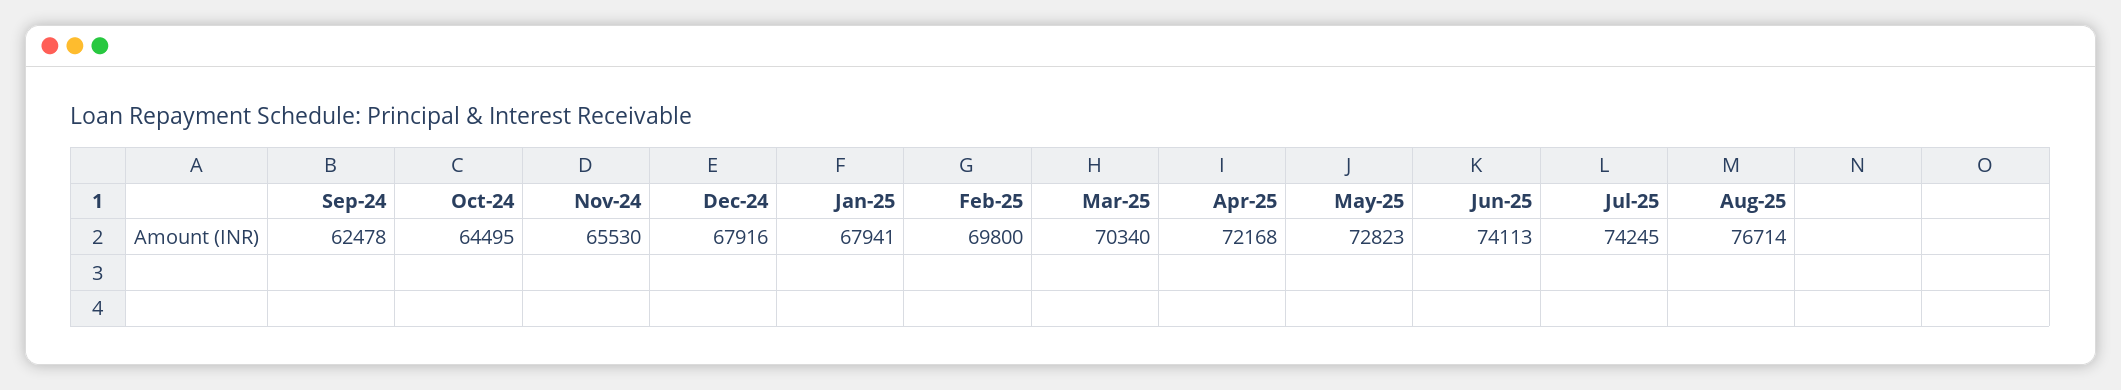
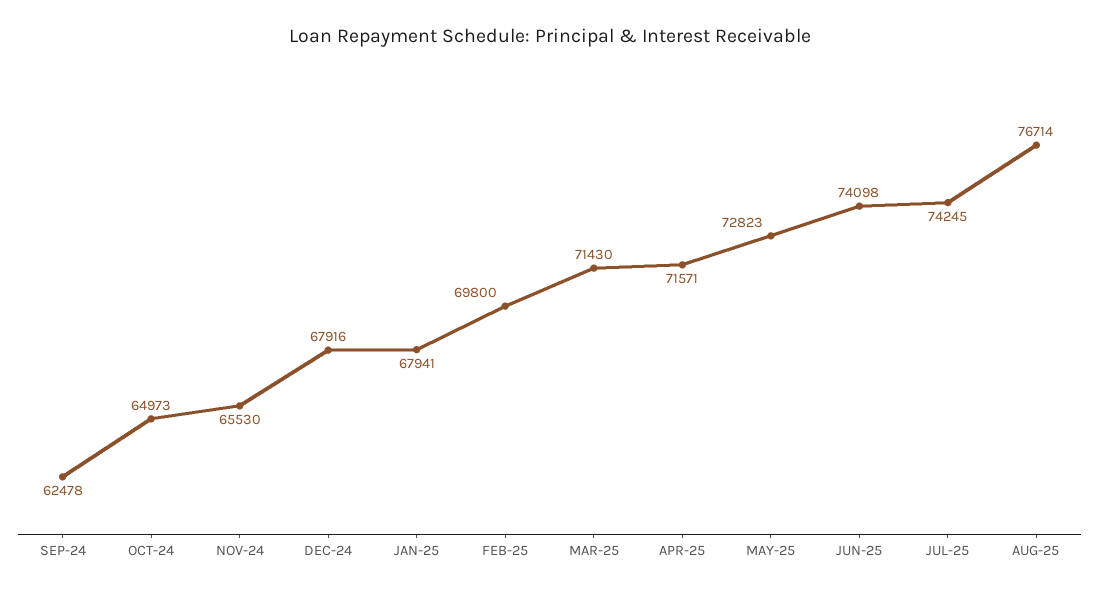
Oct-24: 64495 -> 64973
Mar-25: 70340 -> 71430
Apr-25: 72168 -> 71571
Jun-25: 74113 -> 74098

